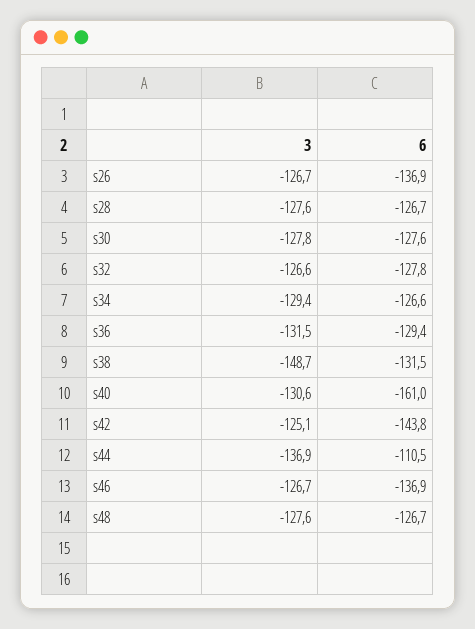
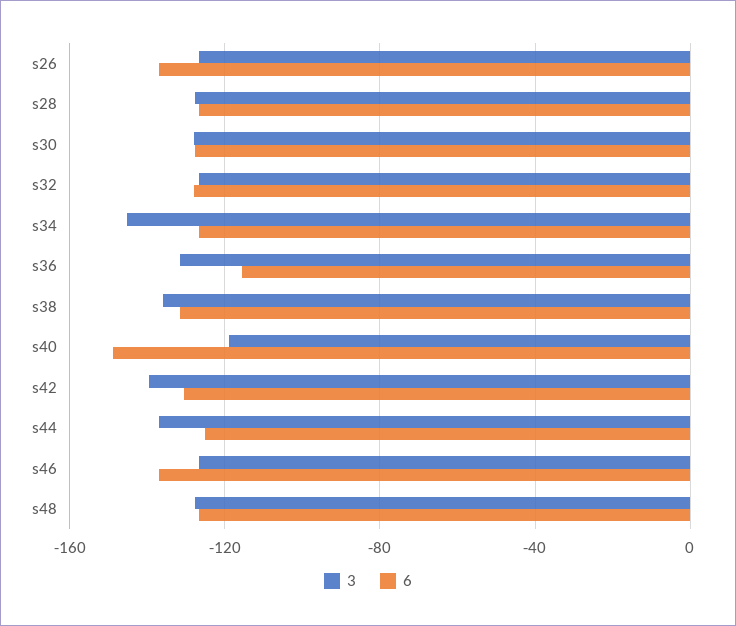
3, s34: -129.4 -> -145
6, s36: -129.4 -> -115
3, s38: -148.7 -> -135
3, s40: -130.6 -> -120
6, s40: -161 -> -150
3, s42: -125.1 -> -140
6, s42: -143.8 -> -130
6, s44: -110.5 -> -125

